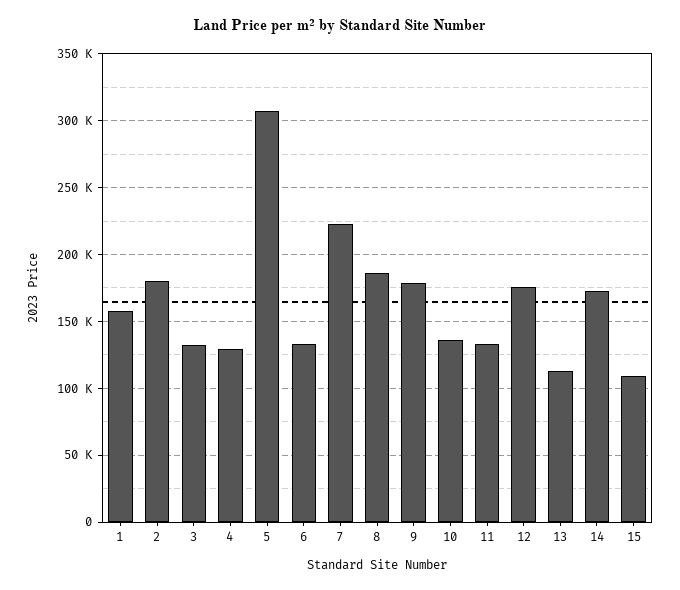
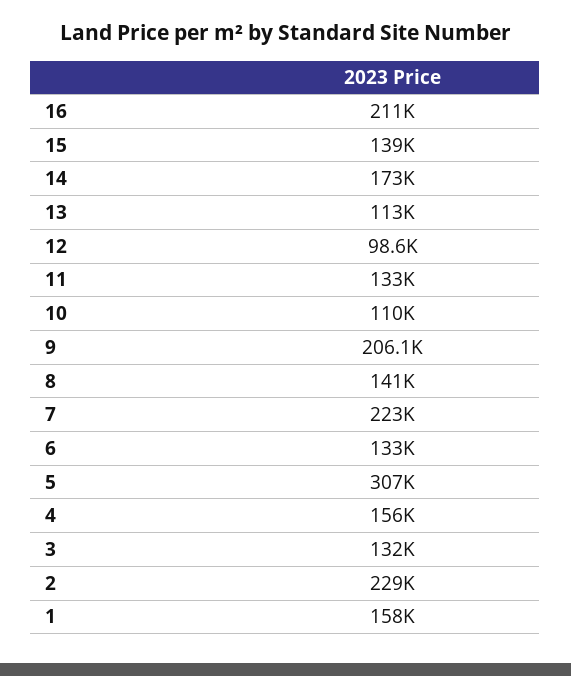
2: 180000 -> 229000
4: 130000 -> 156000
8: 185000 -> 141000
9: 180000 -> 206100
10: 135000 -> 110000
12: 175000 -> 98600
15: 110000 -> 139000
16: none -> 211000

